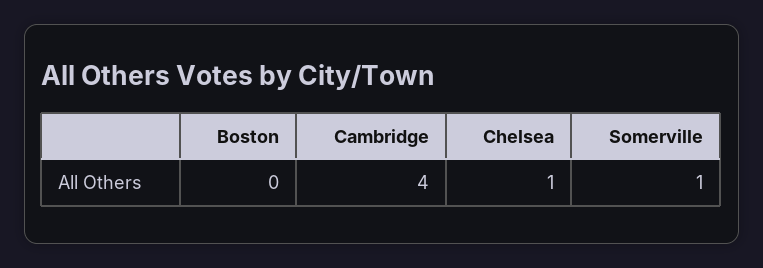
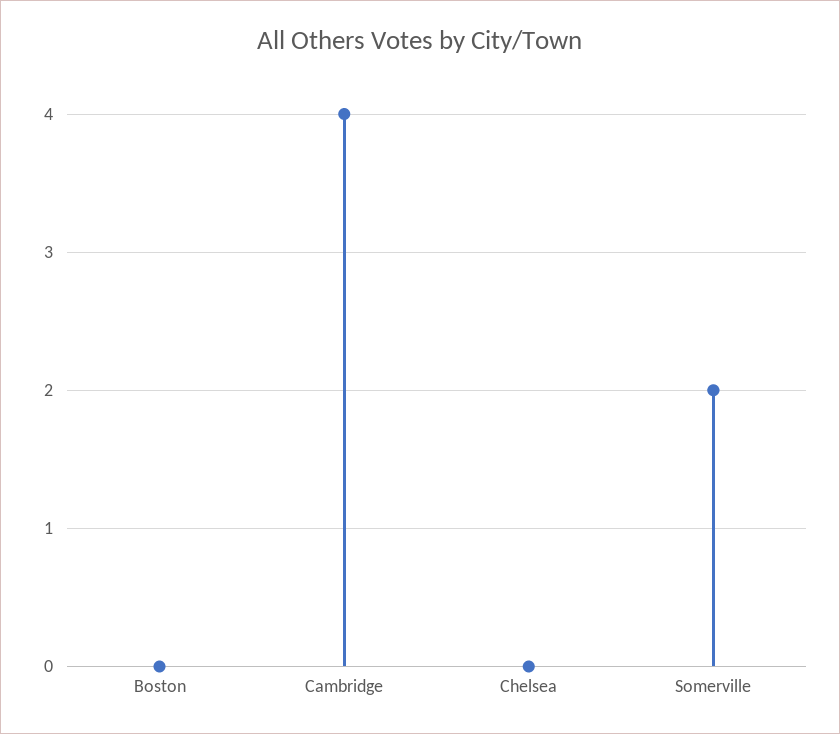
Chelsea: 1 -> 0
Somerville: 1 -> 2

